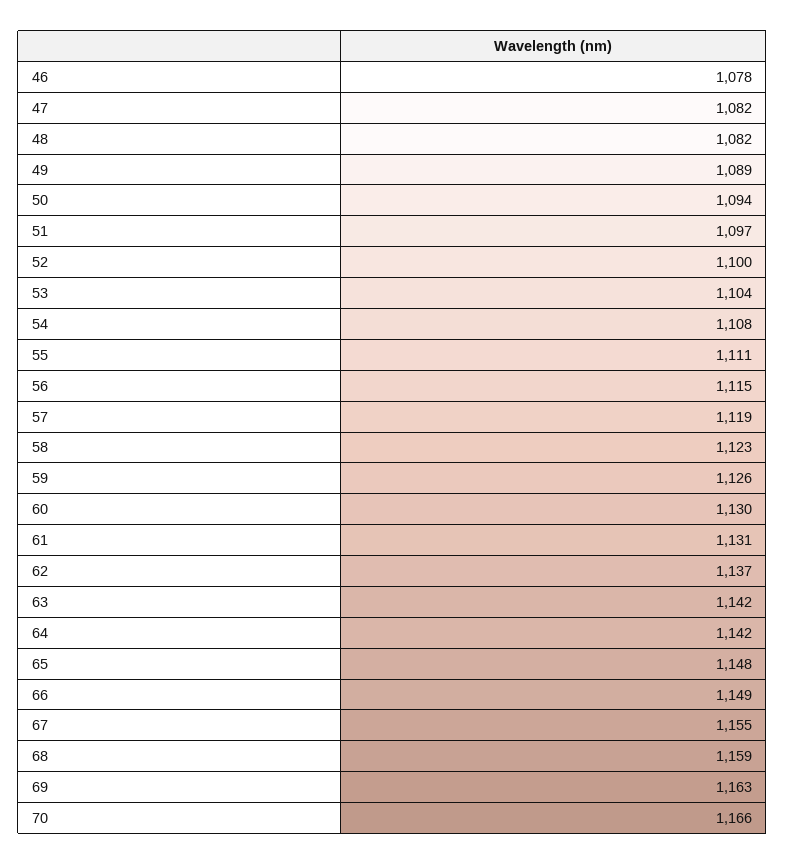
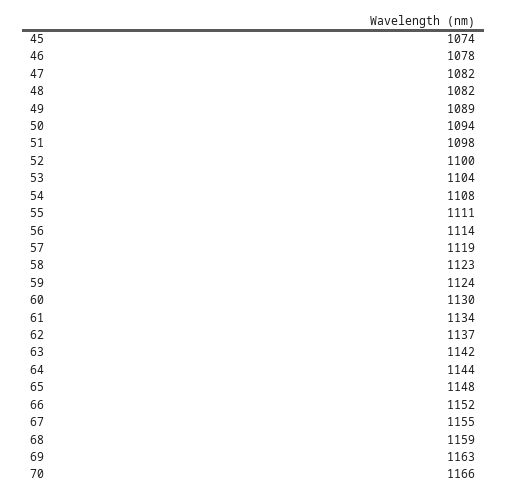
51: 1097 -> 1098
56: 1115 -> 1114
59: 1126 -> 1124
61: 1131 -> 1134
64: 1142 -> 1144
66: 1149 -> 1152
45: none -> 1074

